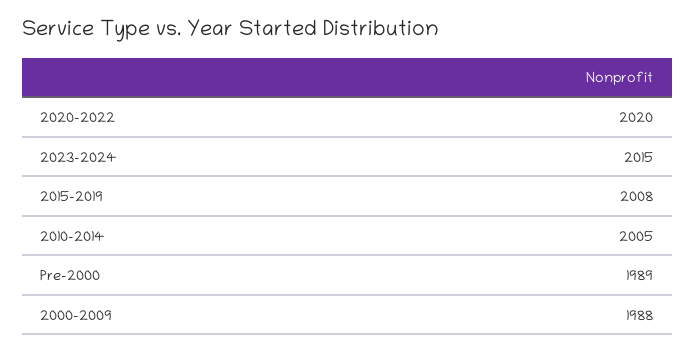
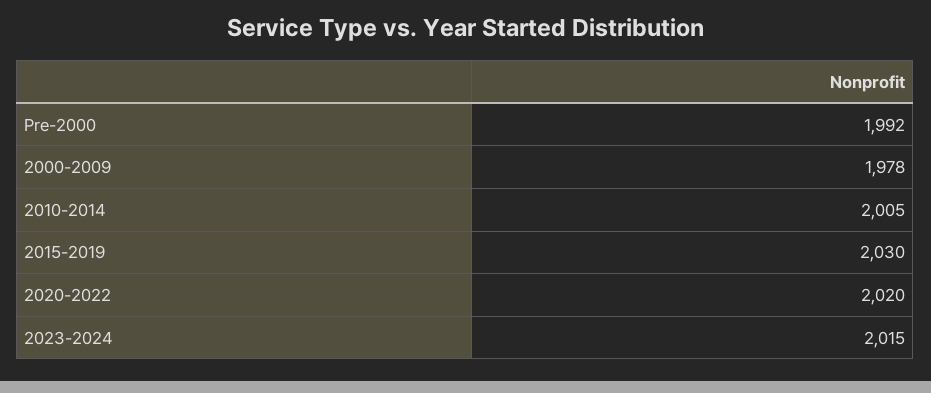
2015-2019: 2008 -> 2030
Pre-2000: 1989 -> 1992
2000-2009: 1988 -> 1978

